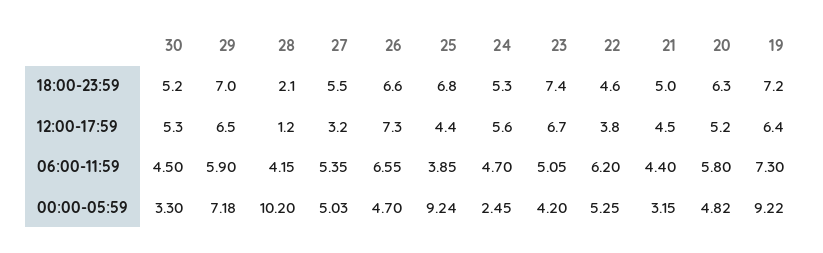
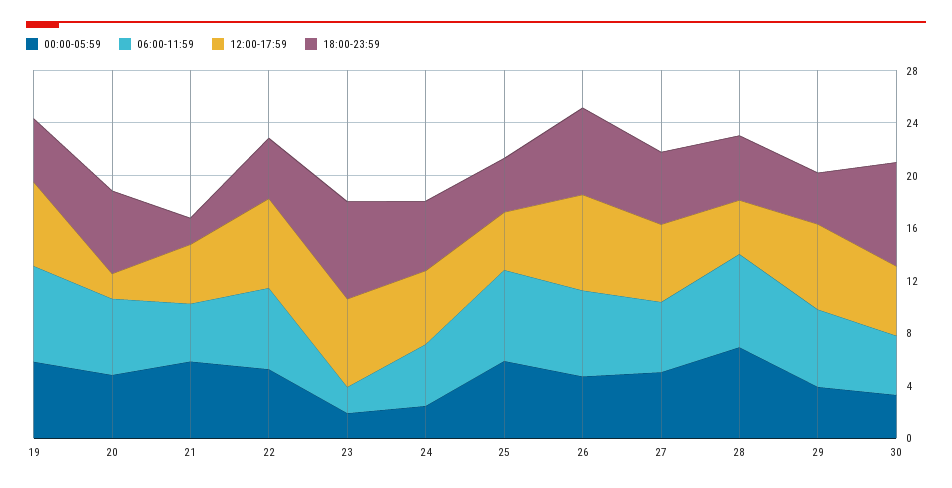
18:00-23:59, 30: 5.2 -> 8
18:00-23:59, 29: 7 -> 4
18:00-23:59, 28: 2.1 -> 5
18:00-23:59, 25: 6.8 -> 4
18:00-23:59, 21: 5 -> 2
18:00-23:59, 19: 7.2 -> 5
12:00-17:59, 28: 1.2 -> 4
12:00-17:59, 27: 3.2 -> 6
12:00-17:59, 22: 3.8 -> 7
12:00-17:59, 20: 5.2 -> 2
06:00-11:59, 28: 4.15 -> 7
06:00-11:59, 25: 3.85 -> 7
06:00-11:59, 23: 5.05 -> 2
00:00-05:59, 29: 7.18 -> 4
00:00-05:59, 28: 10.2 -> 7
00:00-05:59, 25: 9.24 -> 6
00:00-05:59, 23: 4.2 -> 2
00:00-05:59, 21: 3.15 -> 6
00:00-05:59, 19: 9.22 -> 6

